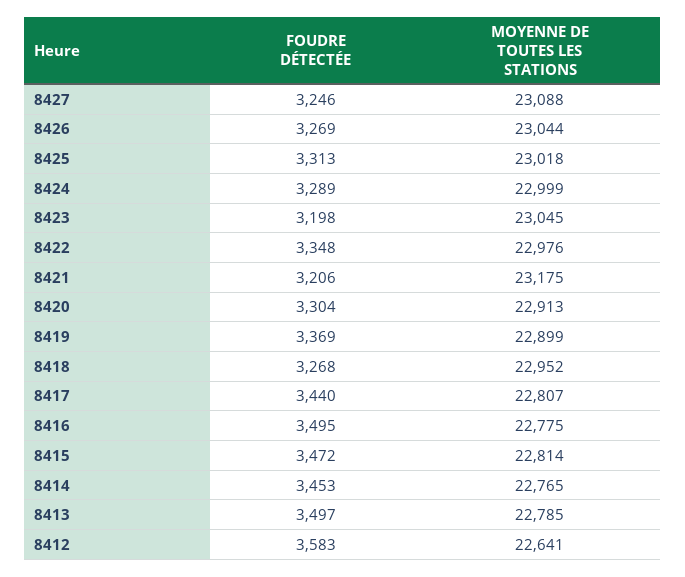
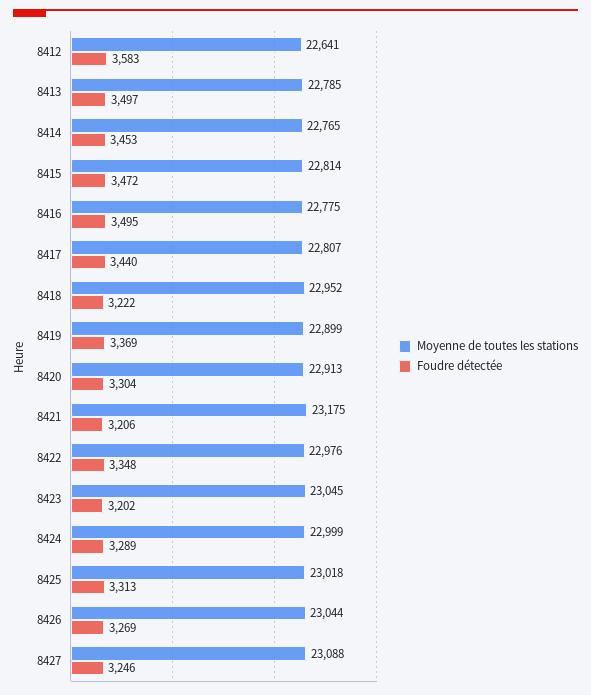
FOUDRE DÉTECTÉE, 8423: 3198 -> 3202
FOUDRE DÉTECTÉE, 8418: 3268 -> 3222

